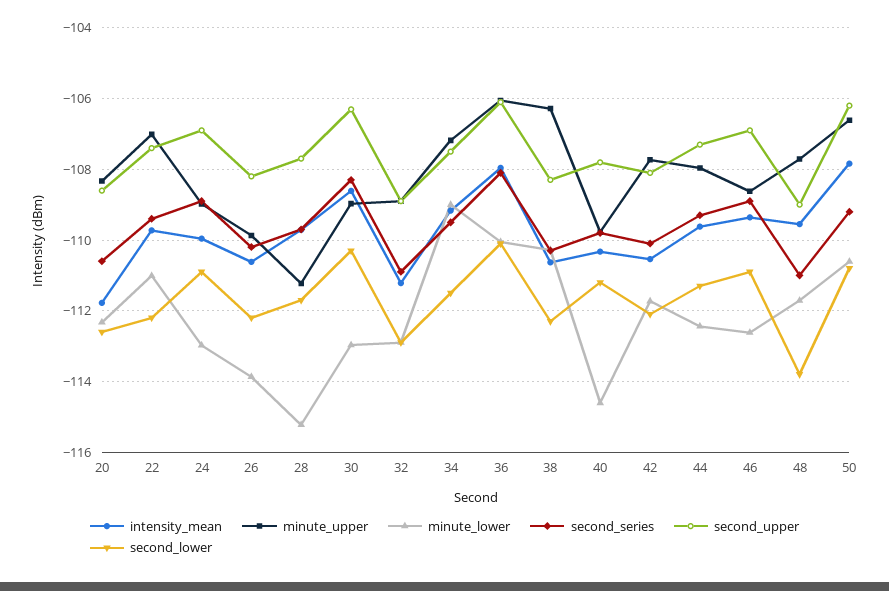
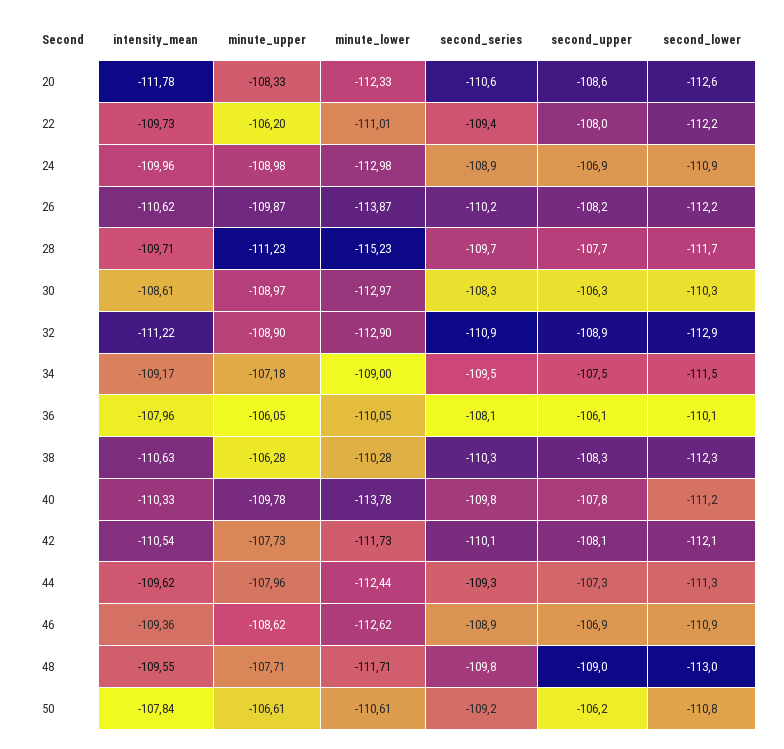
minute_upper, 22: -107 -> -106.2
second_upper, 22: -107.4 -> -108
minute_lower, 40: -114.6 -> -113.78
second_series, 48: -111 -> -109.8
second_lower, 48: -113.8 -> -113

